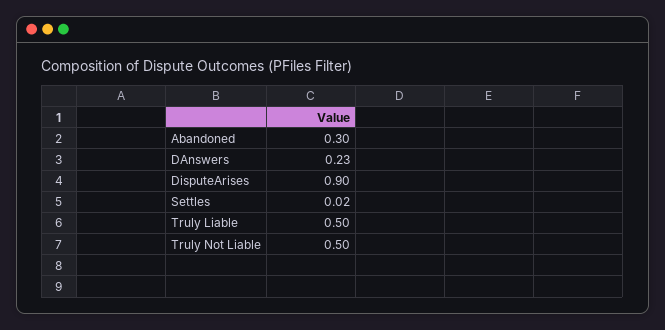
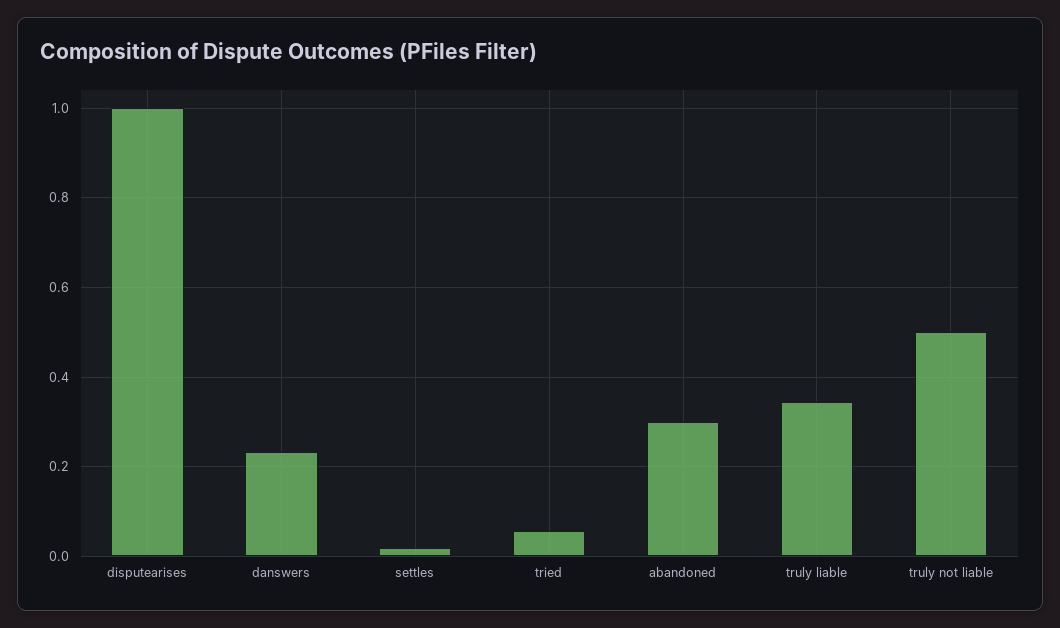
DisputeArises: 0.9 -> 1
Truly Liable: 0.5 -> 0.34
tried: none -> 0.06

